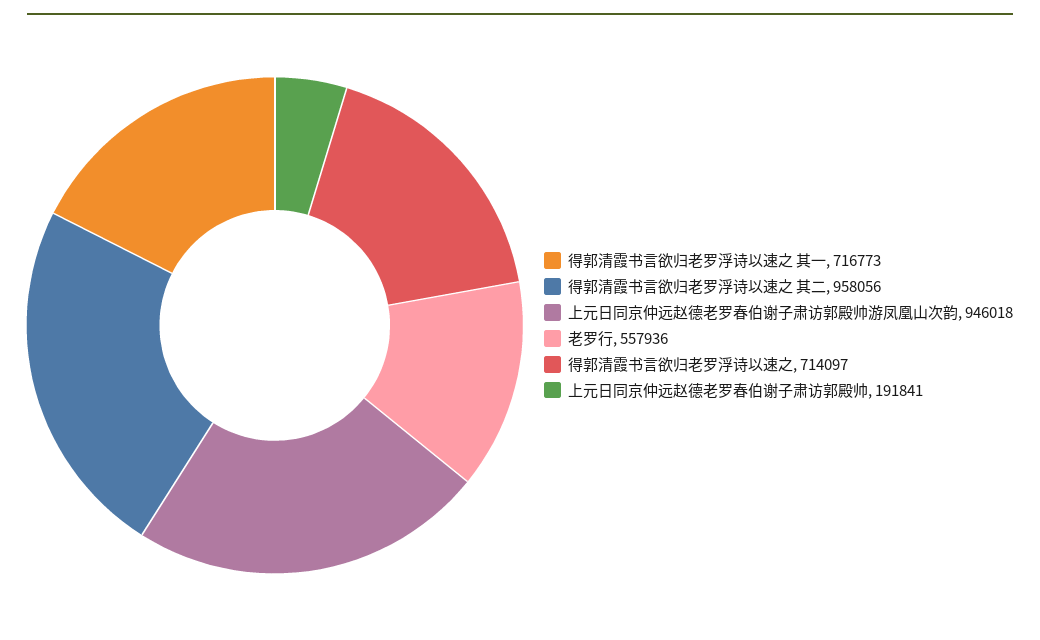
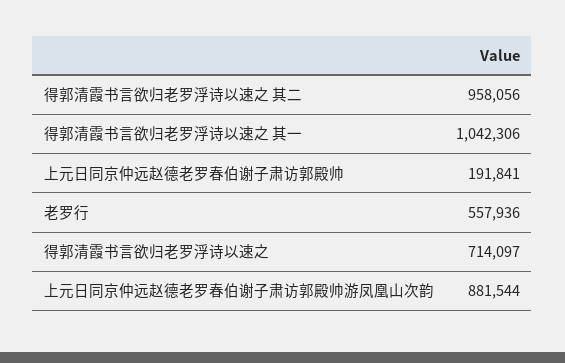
得郭清霞书言欲归老罗浮诗以速之 其一: 716773 -> 1042306
上元日同京仲远赵德老罗春伯谢子肃访郭殿帅游凤凰山次韵: 946018 -> 881544

